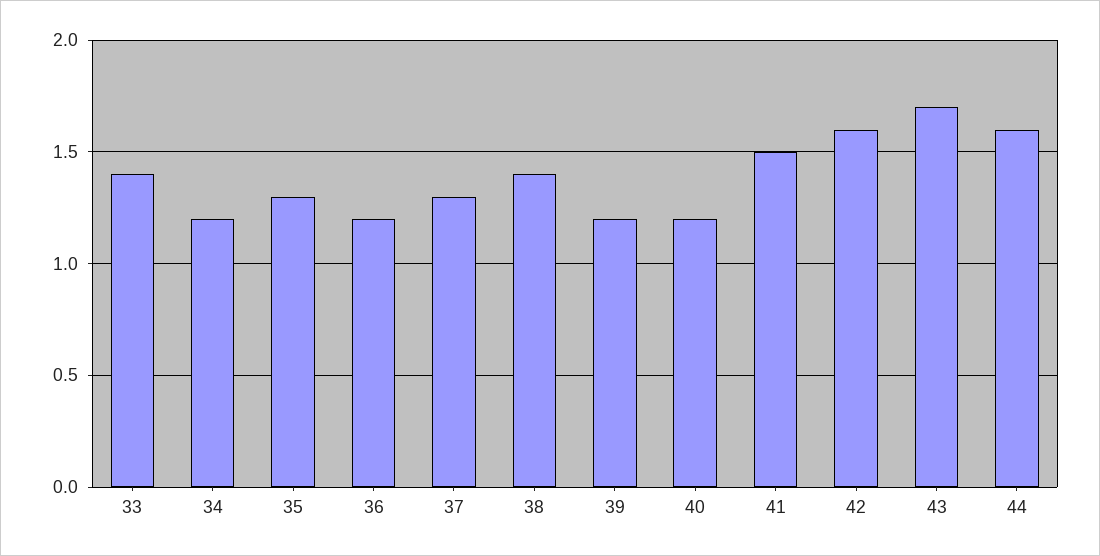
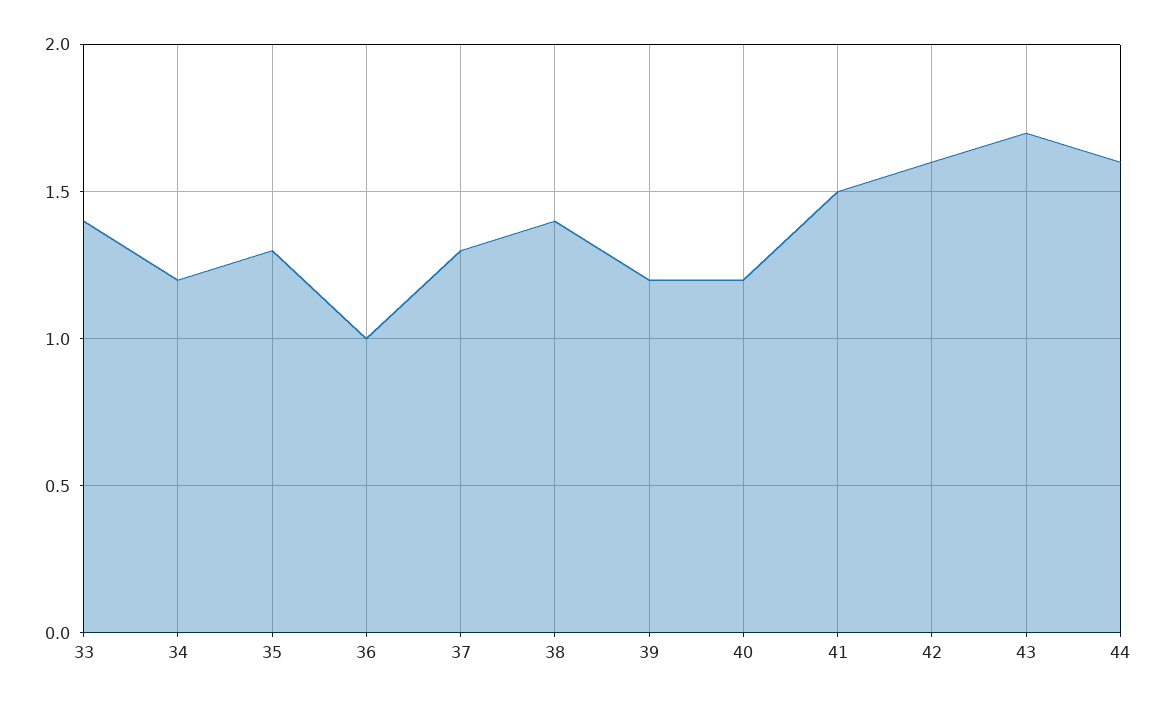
36: 1.2 -> 1

